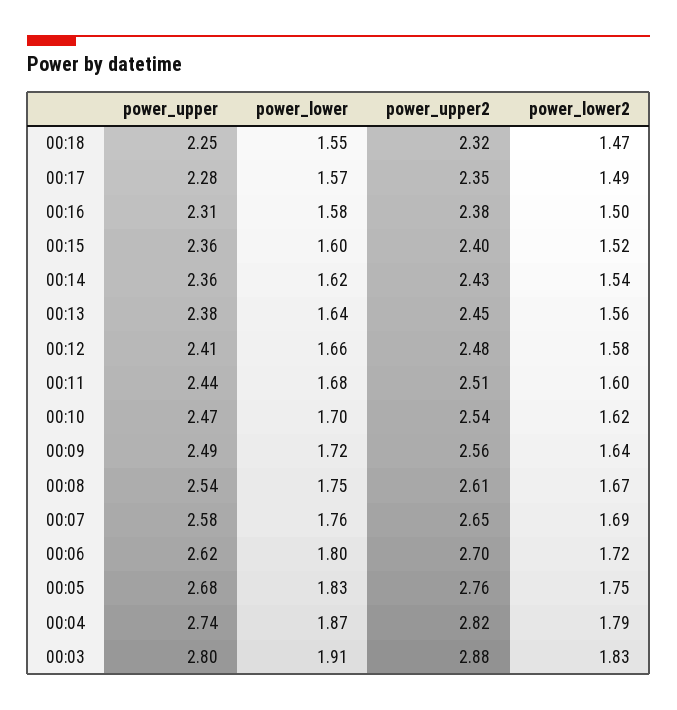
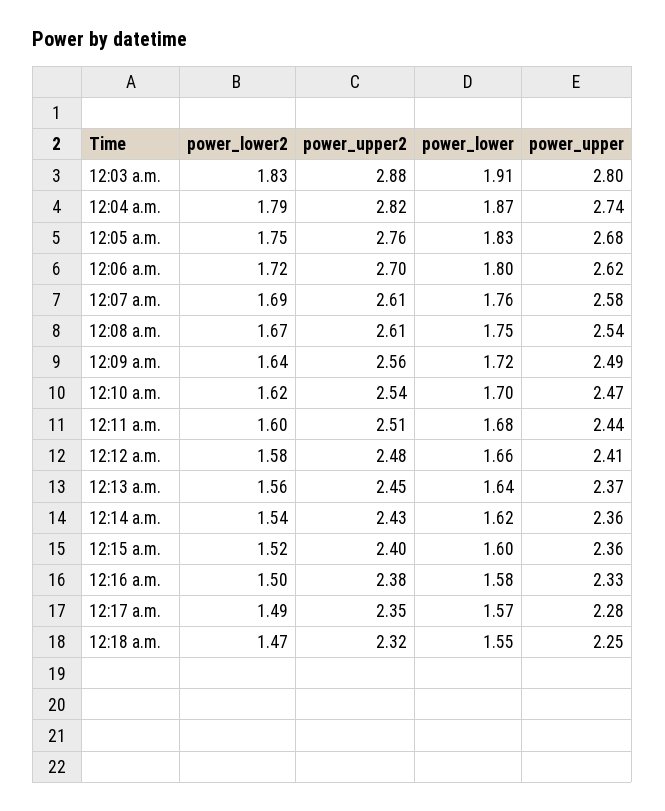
power_upper, 00:16: 2.31 -> 2.33
power_upper, 00:13: 2.38 -> 2.37
power_upper2, 00:07: 2.65 -> 2.61

